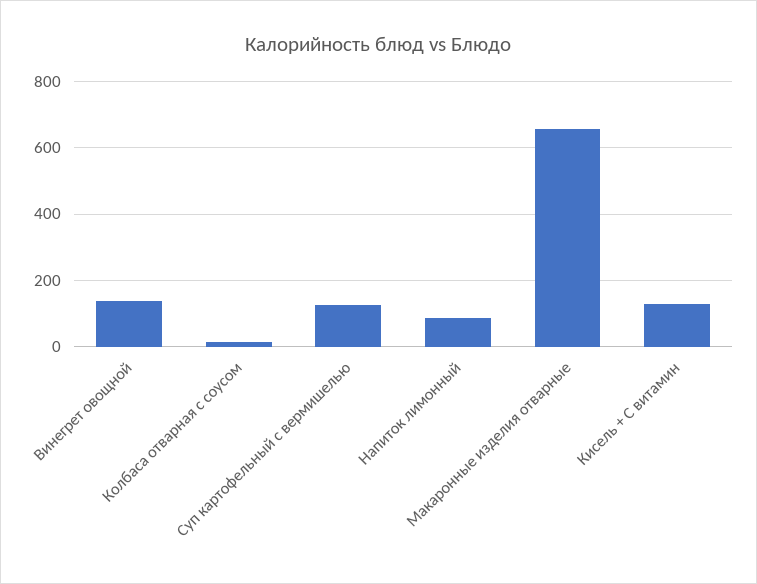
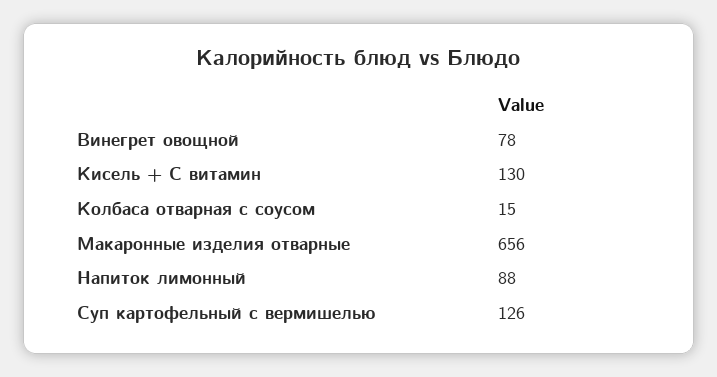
Винегрет овощной: 140 -> 78

